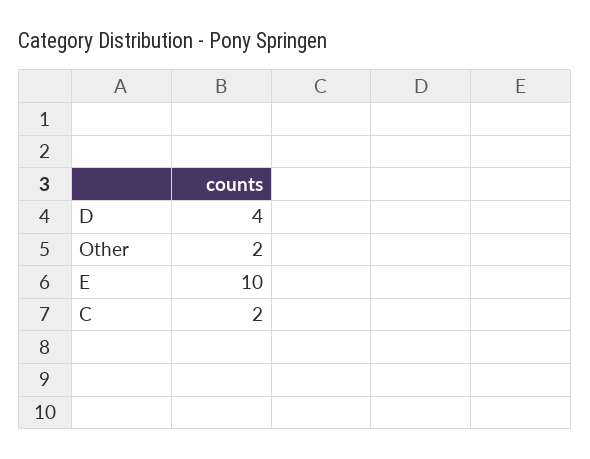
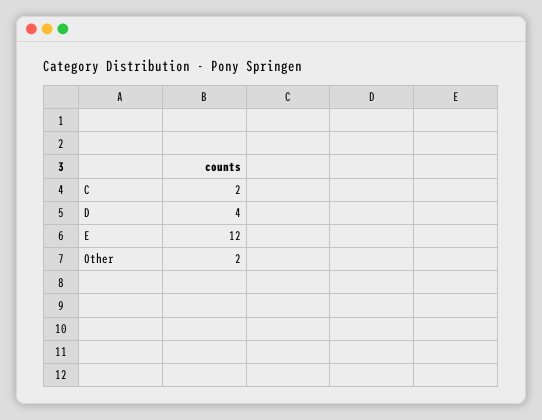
E: 10 -> 12

